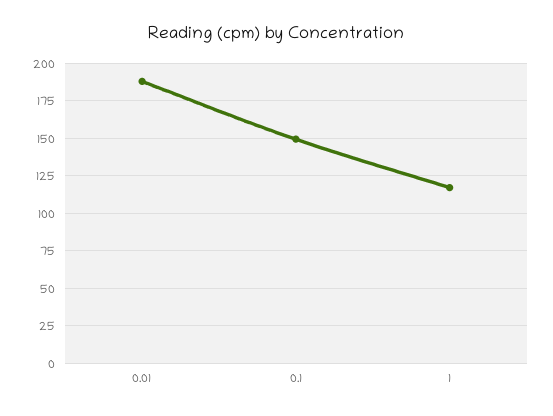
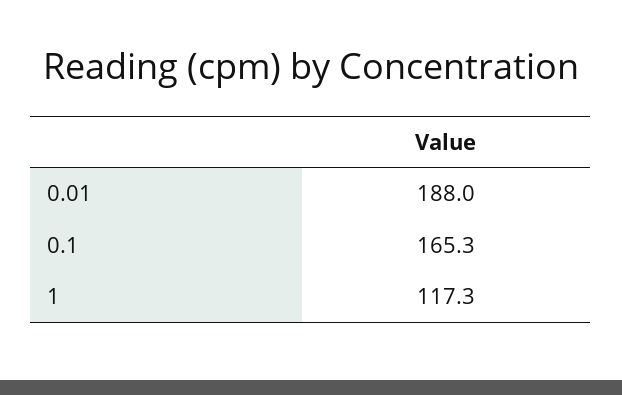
0.1: 150 -> 165.3

